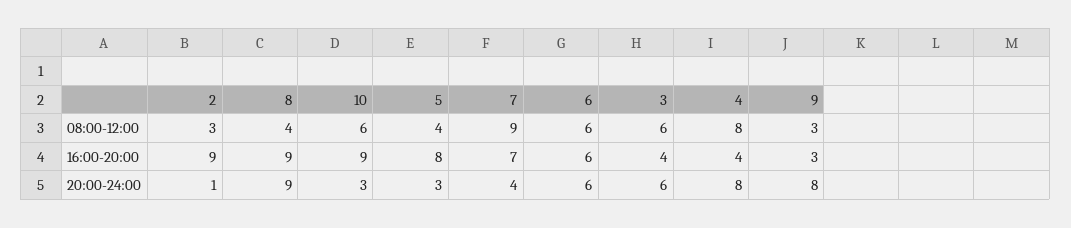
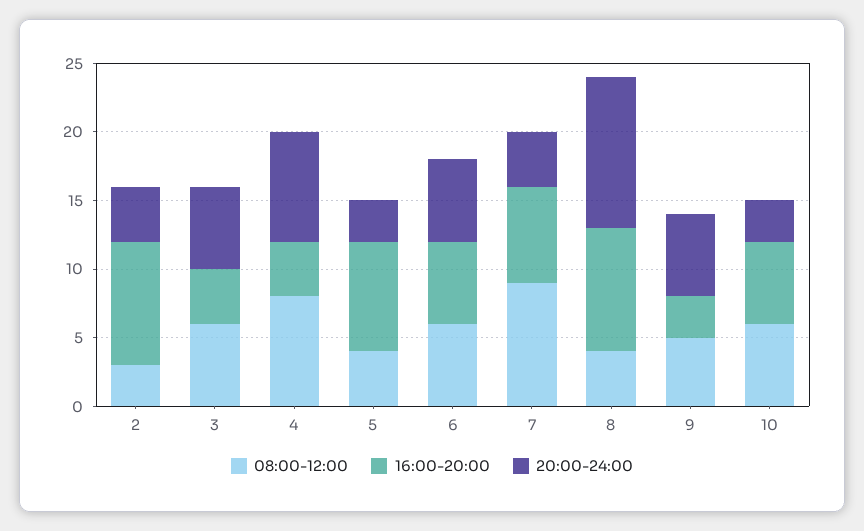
08:00-12:00, 9: 3 -> 5
16:00-20:00, 10: 9 -> 6
20:00-24:00, 2: 1 -> 4
20:00-24:00, 8: 9 -> 11
20:00-24:00, 9: 8 -> 6

